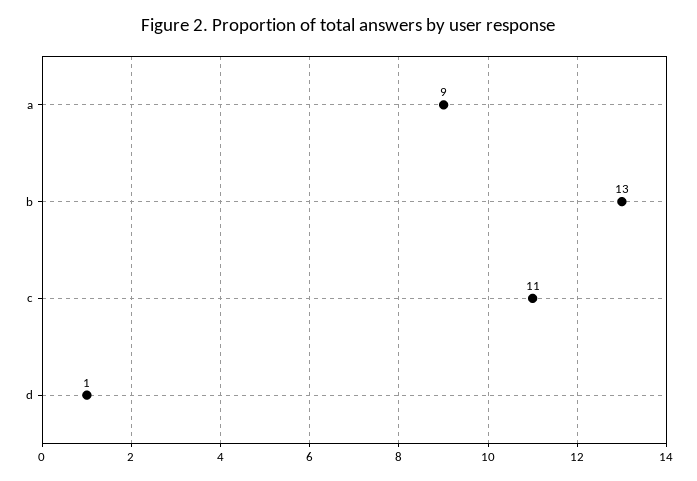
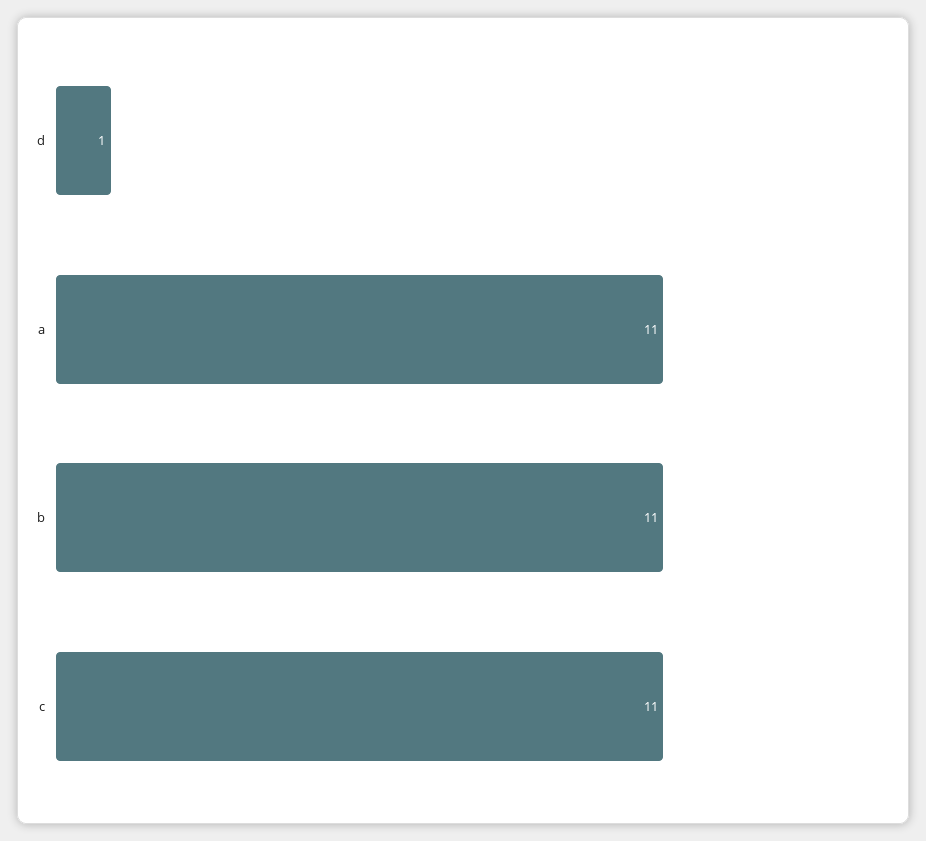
a: 9 -> 11
b: 13 -> 11

